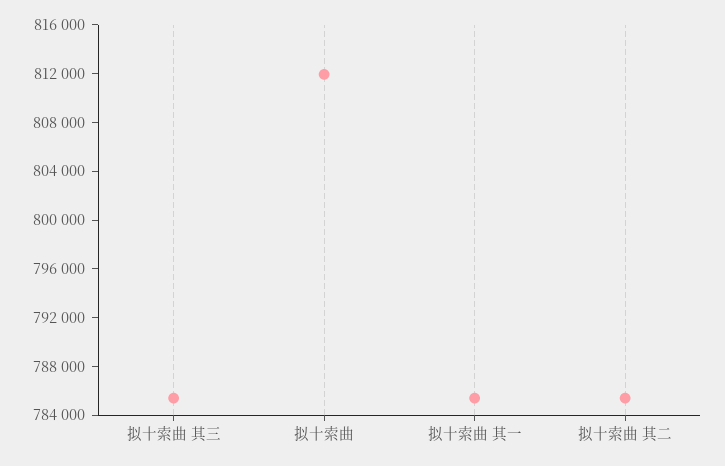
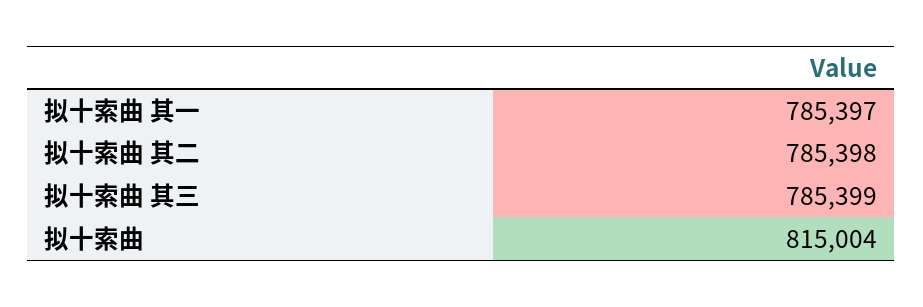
拟十索曲: 812000 -> 815004

